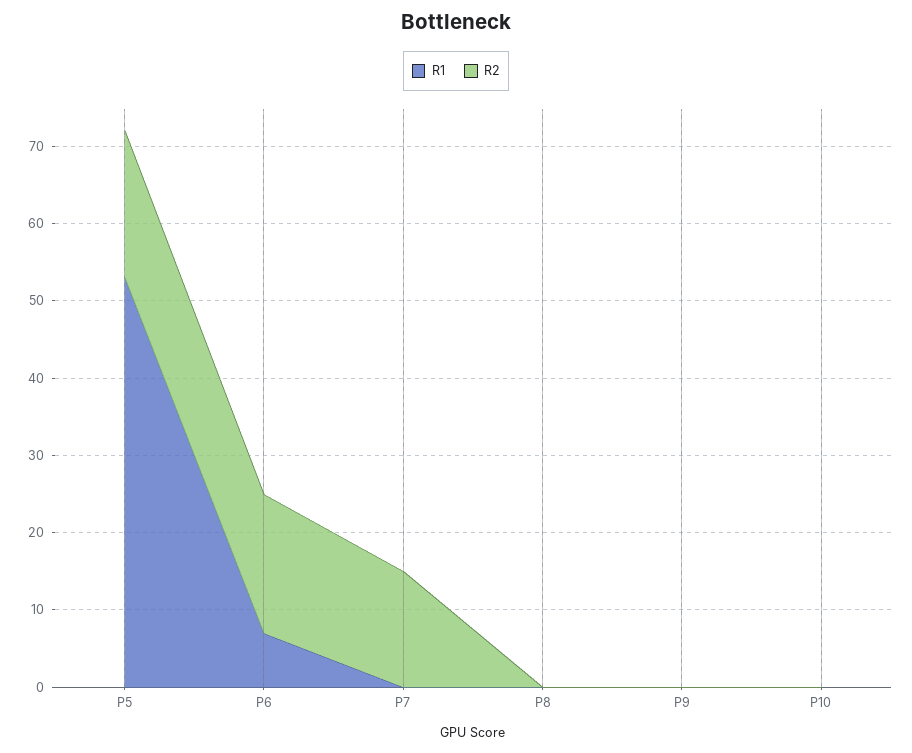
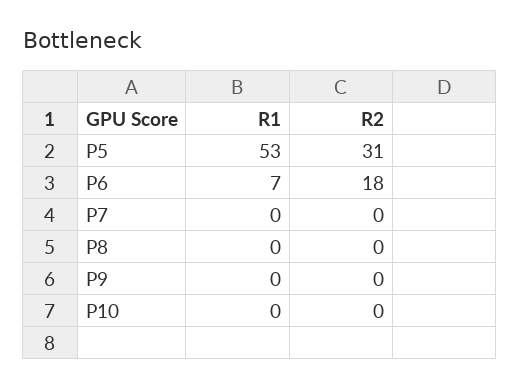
R2, P5: 20 -> 31
R2, P7: 15 -> 0

